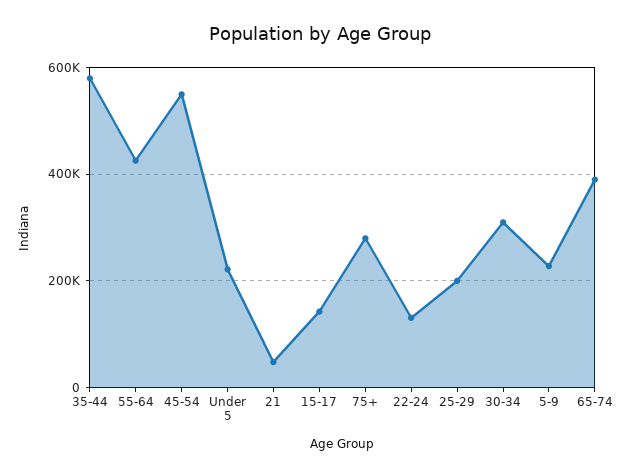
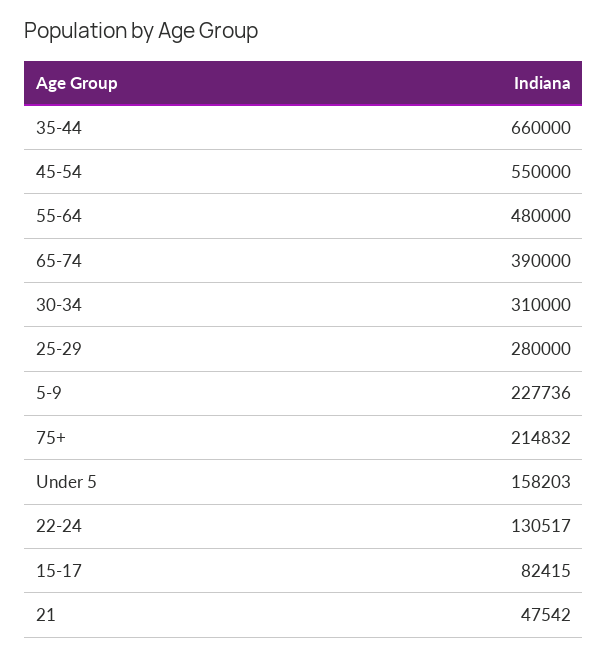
35-44: 580000 -> 660000
55-64: 420000 -> 480000
Under 5: 220000 -> 158203
15-17: 140000 -> 82415
75+: 280000 -> 214832
25-29: 200000 -> 280000

